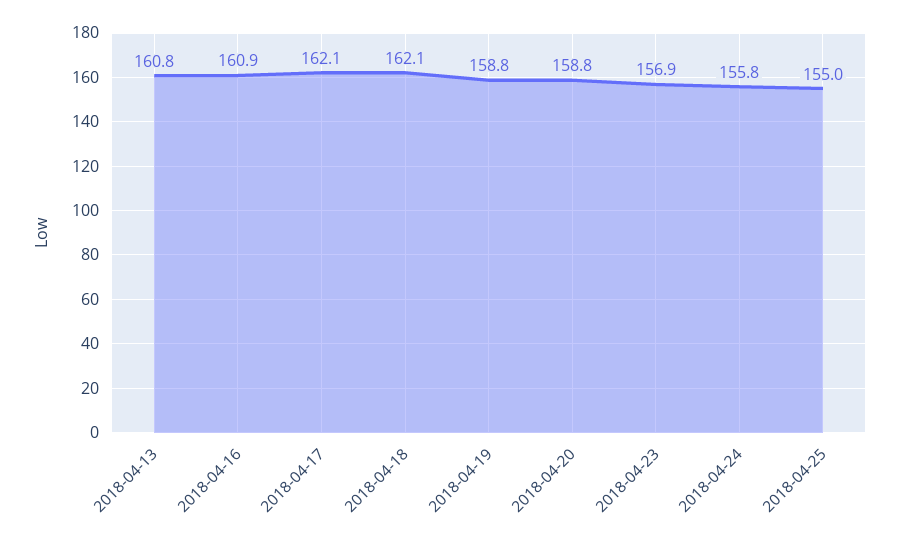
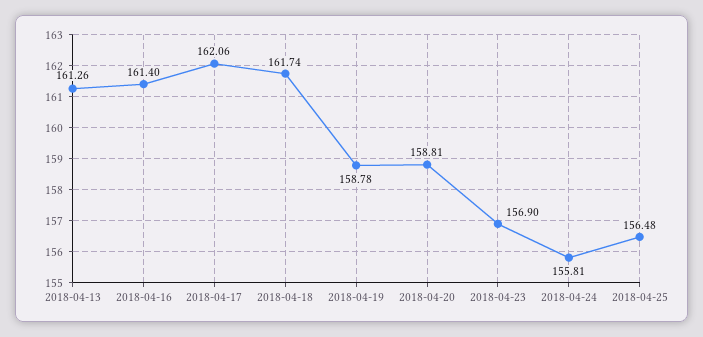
2018-04-13: 160.8 -> 161.26
2018-04-16: 160.9 -> 161.4
2018-04-18: 162.1 -> 161.74
2018-04-25: 155 -> 156.48

